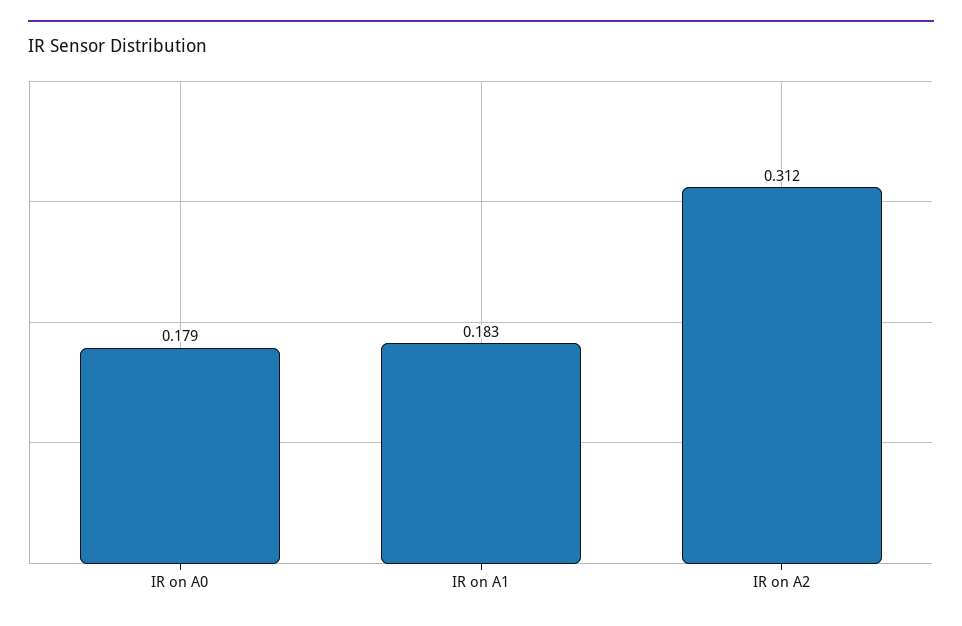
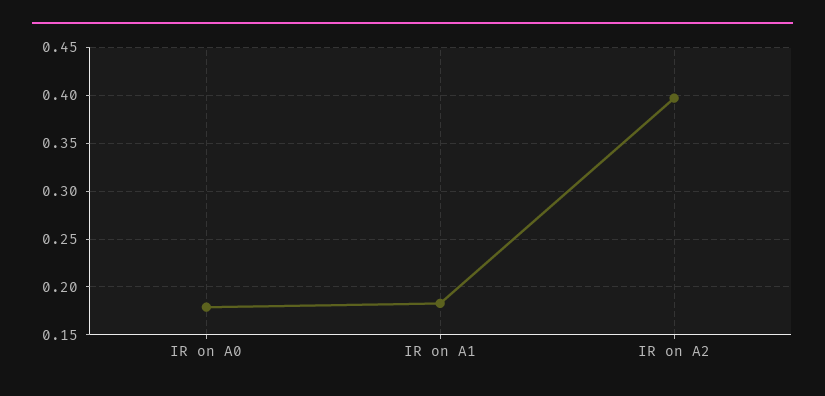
IR on A2: 0.312 -> 0.4

